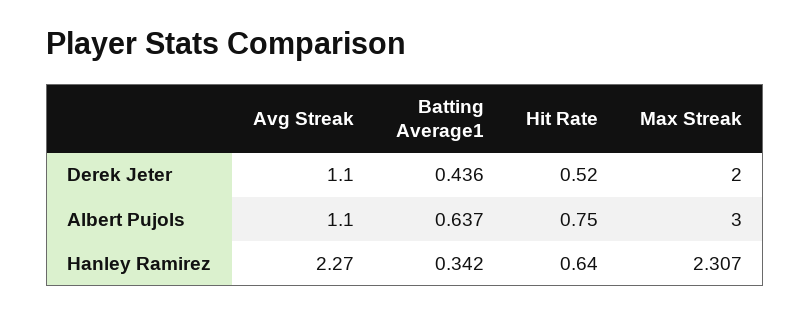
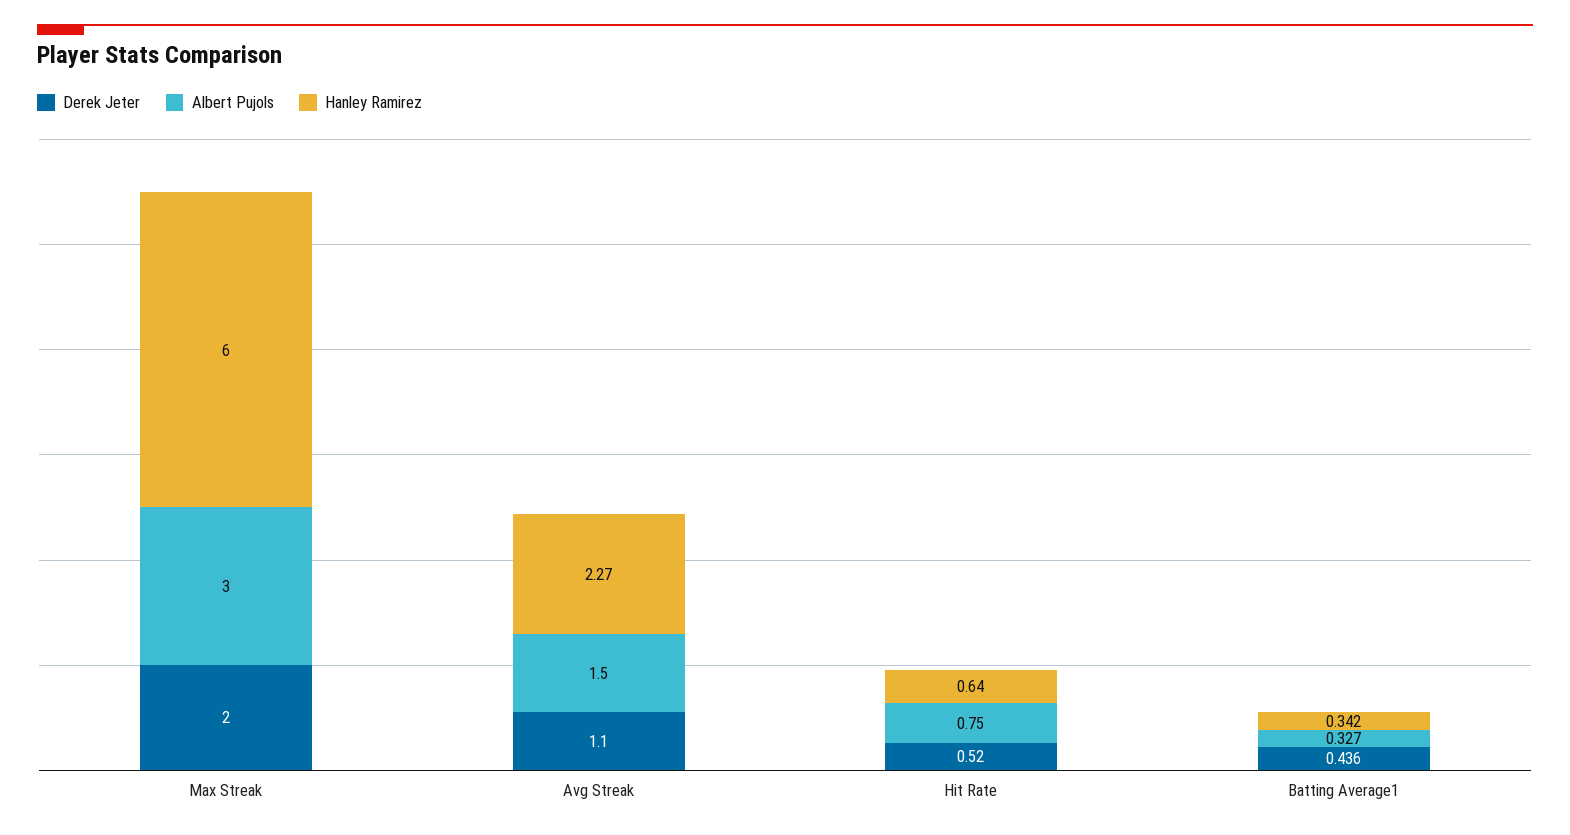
Albert Pujols, Avg Streak: 1.1 -> 1.5
Albert Pujols, Batting Average1: 0.637 -> 0.327
Hanley Ramirez, Max Streak: 2.307 -> 6

